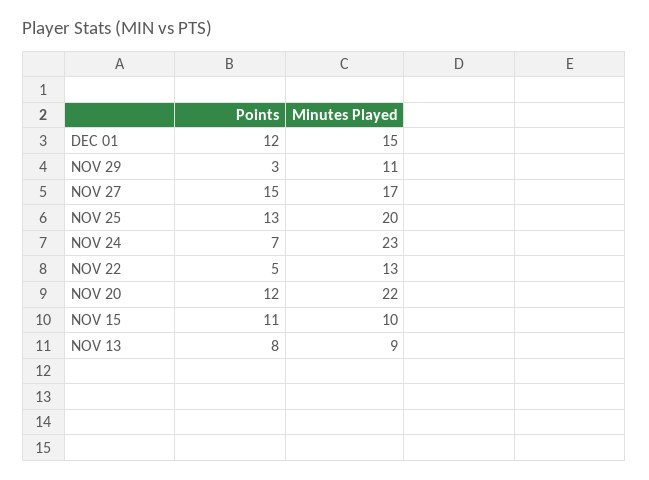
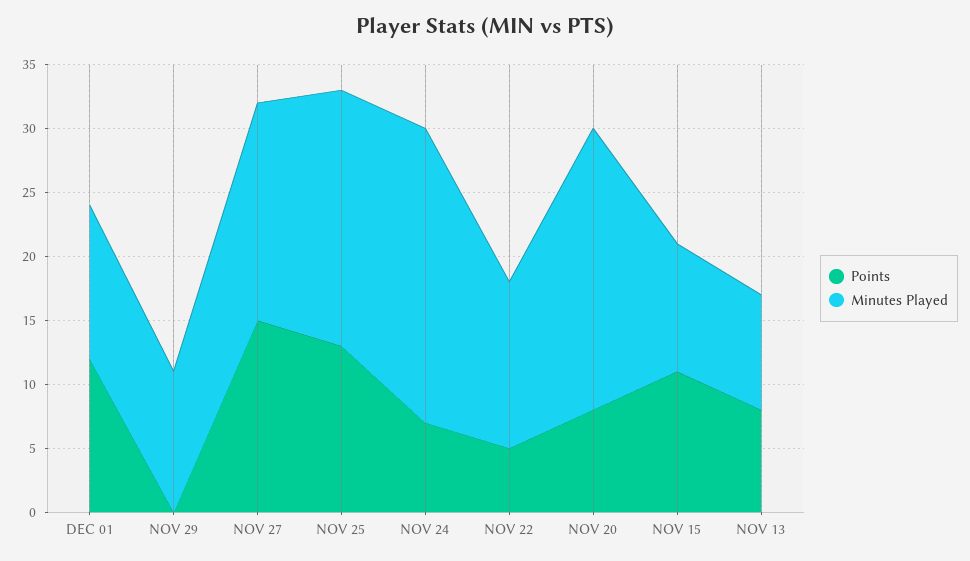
Minutes Played, DEC 01: 15 -> 12
Points, NOV 29: 3 -> 0
Points, NOV 20: 12 -> 8

